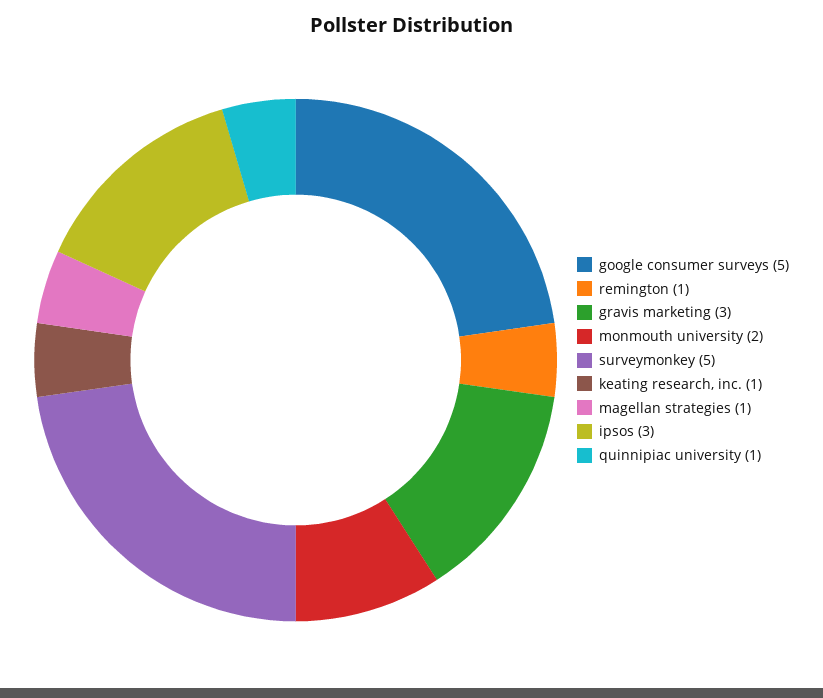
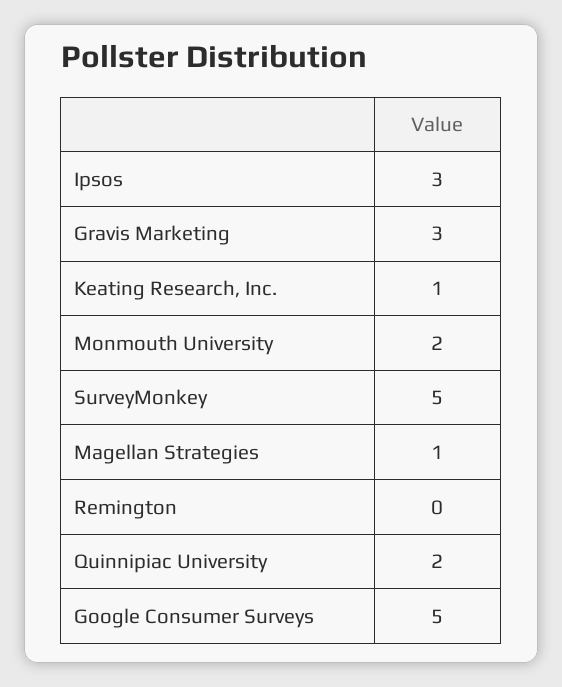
remington: 1 -> 0
quinnipiac university: 1 -> 2

